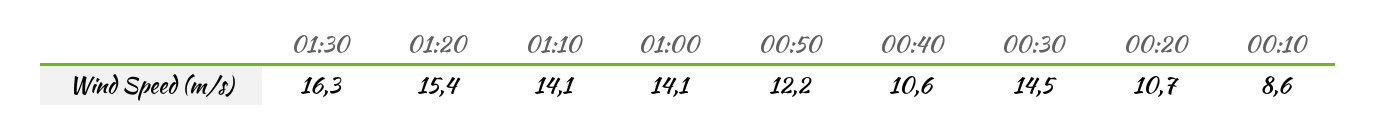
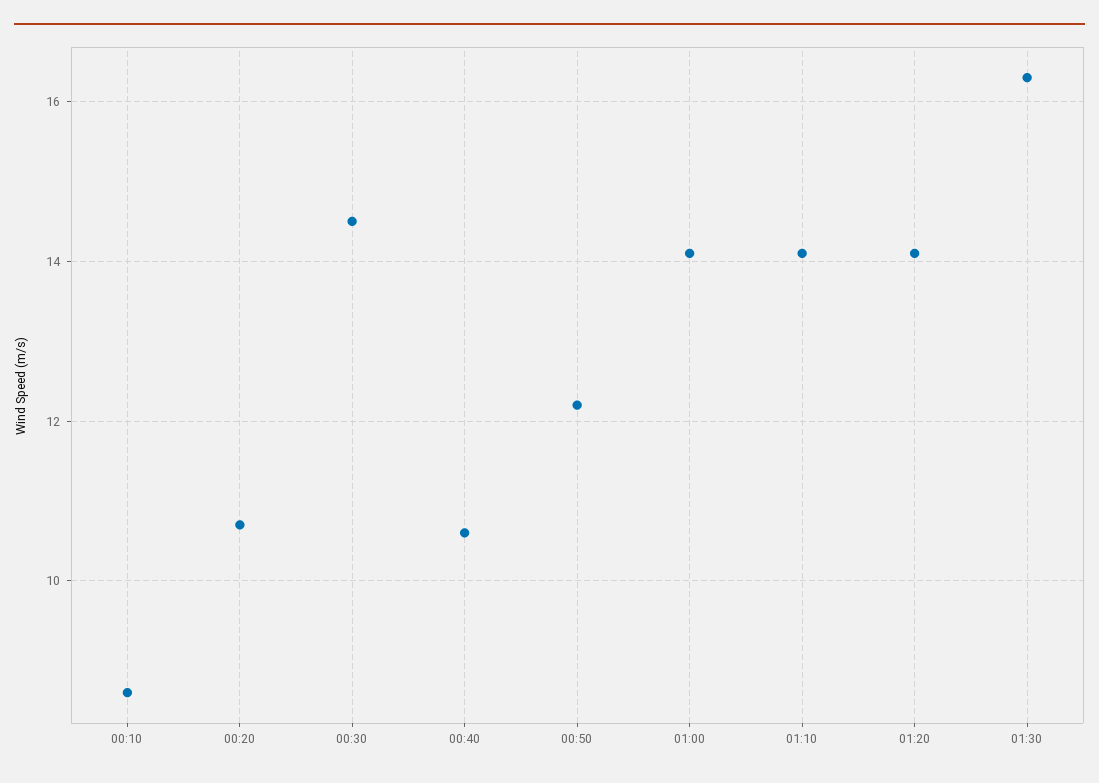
01:20: 15.4 -> 14

